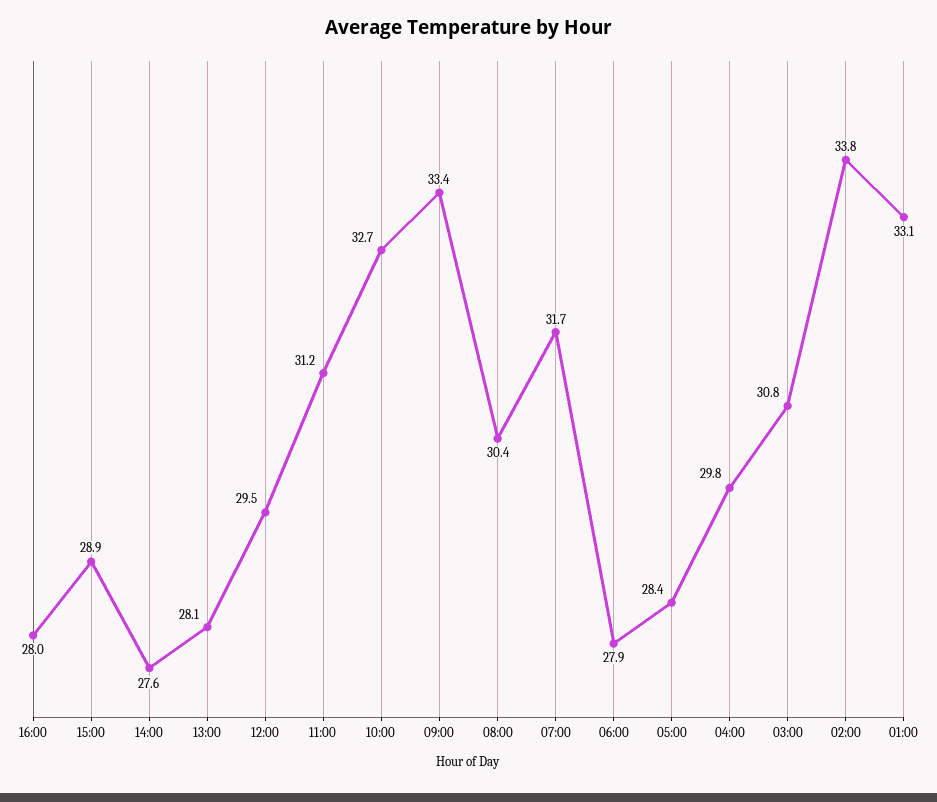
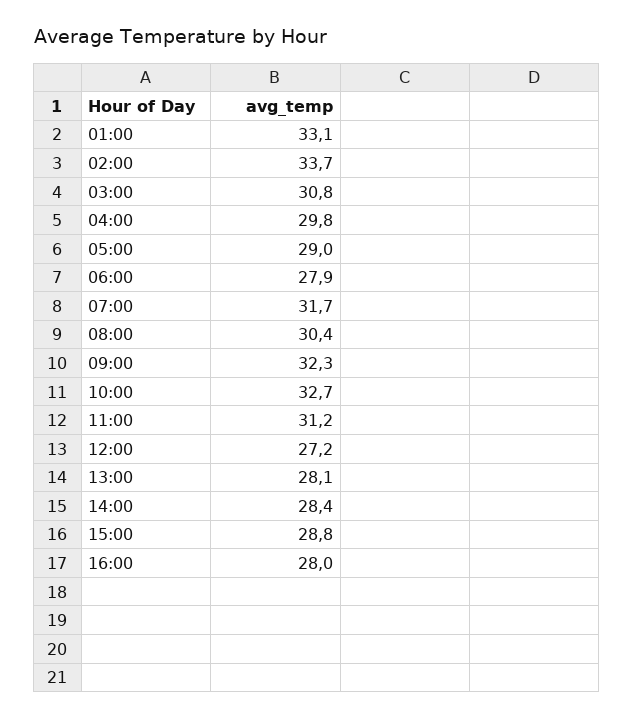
15:00: 28.9 -> 28.8
14:00: 27.6 -> 28.4
12:00: 29.5 -> 27.2
09:00: 33.4 -> 32.3
05:00: 28.4 -> 29
02:00: 33.8 -> 33.7

